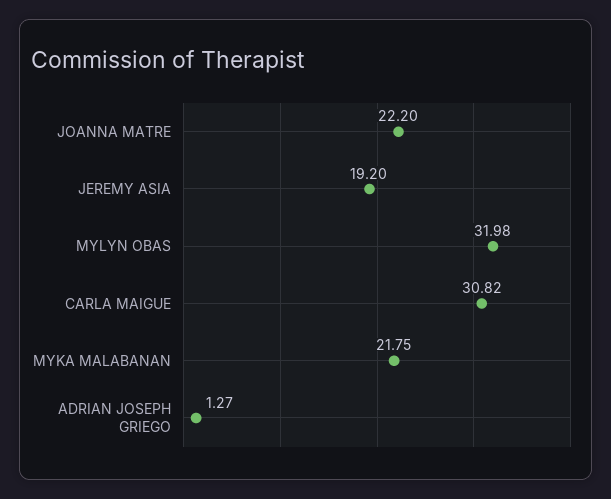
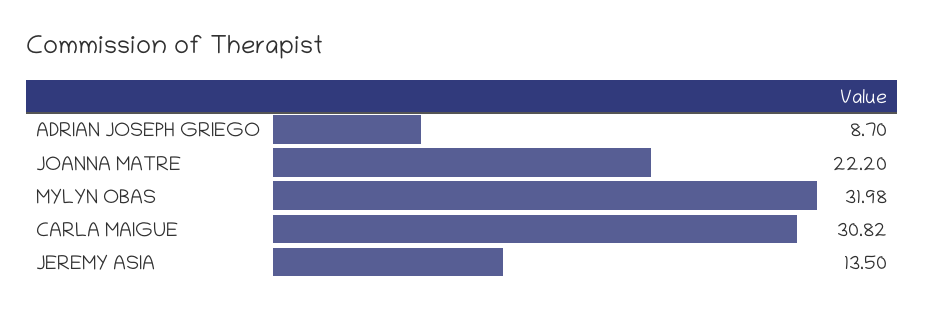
JEREMY ASIA: 19.2 -> 13.5
MYKA MALABANAN: 21.75 -> none
ADRIAN JOSEPH GRIEGO: 1.27 -> 8.7

